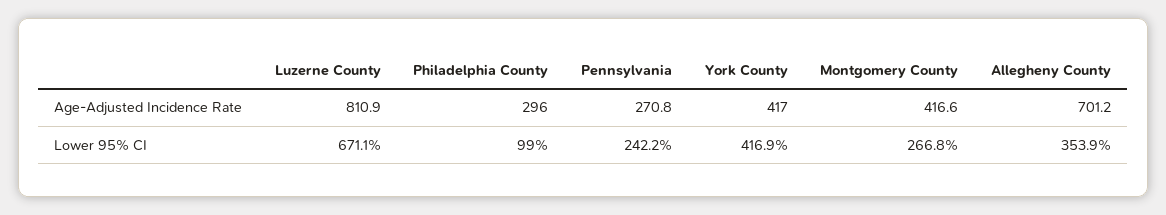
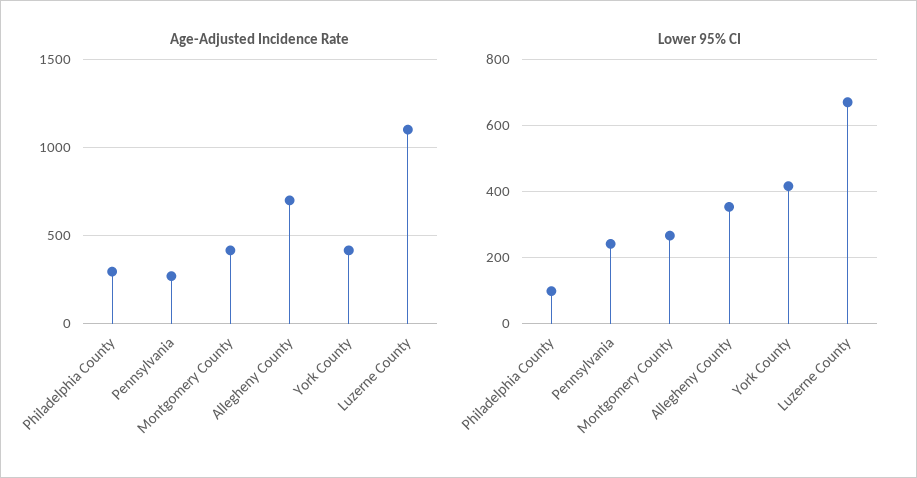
Age-Adjusted Incidence Rate, Luzerne County: 810.9 -> 1100

